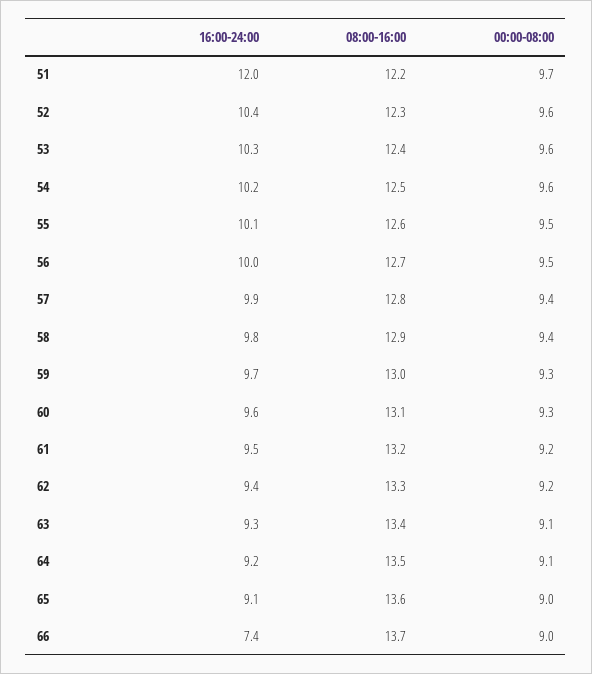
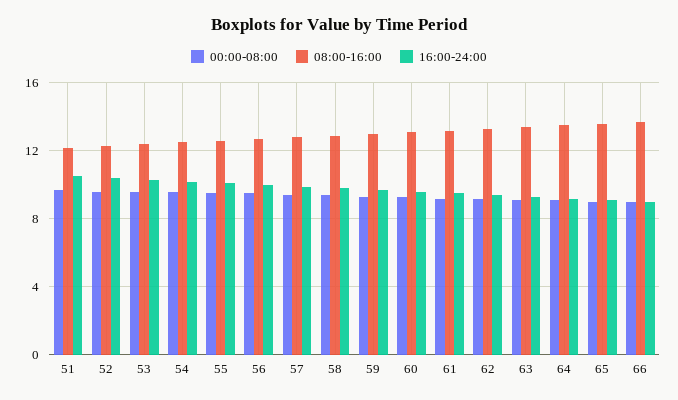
16:00-24:00, 51: 12 -> 10.5
16:00-24:00, 66: 7.4 -> 9

